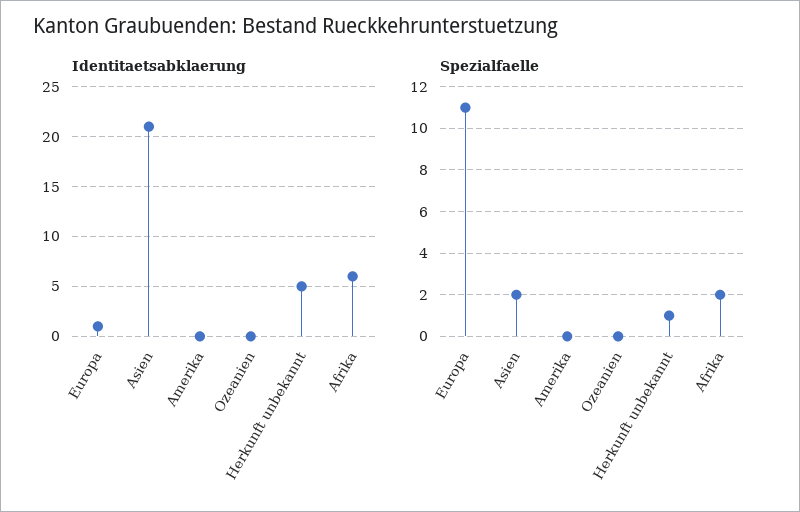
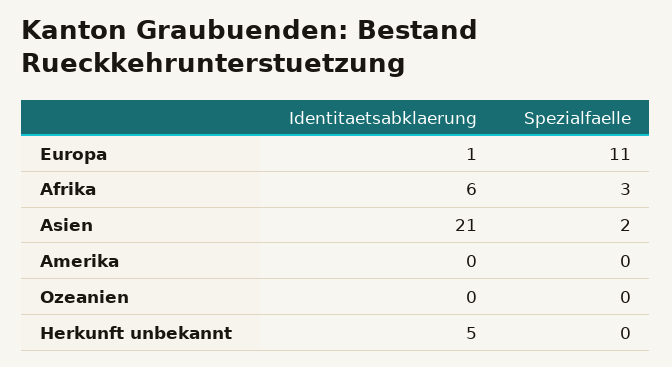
Spezialfaelle, Herkunft unbekannt: 1 -> 0
Spezialfaelle, Afrika: 2 -> 3

